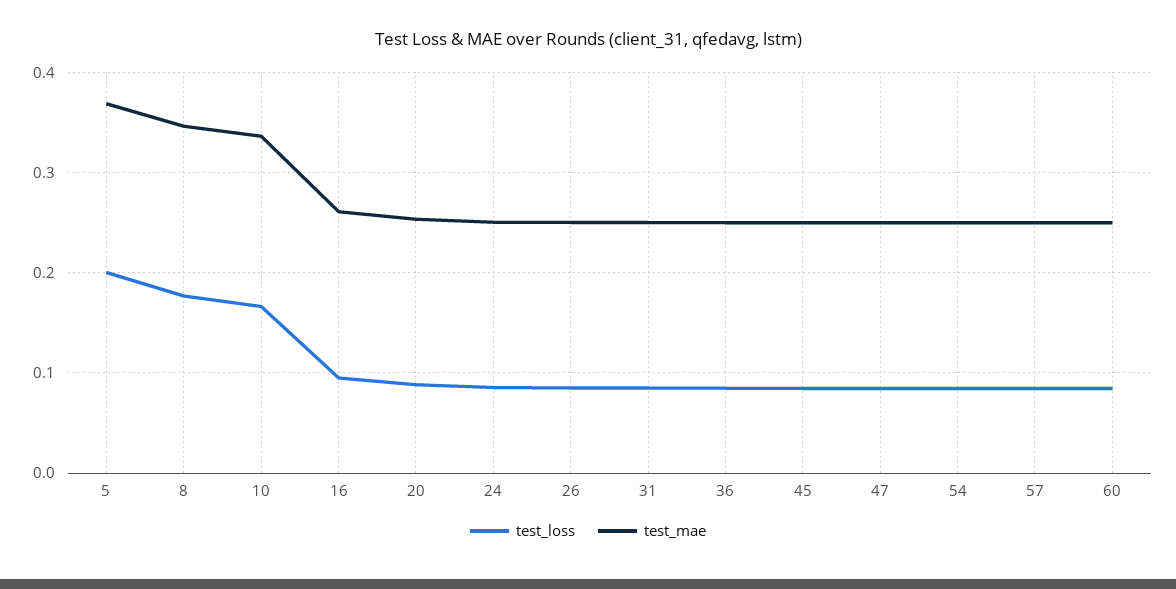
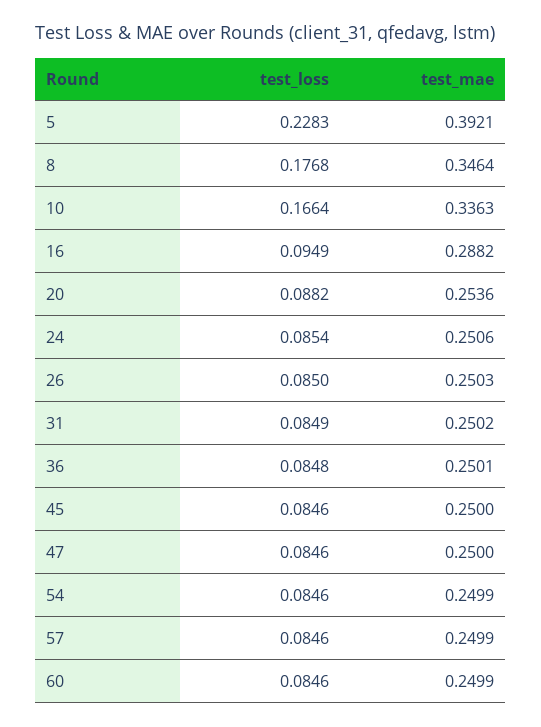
test_loss, 5: 0.2 -> 0.2283
test_mae, 5: 0.37 -> 0.3921
test_mae, 16: 0.26 -> 0.2882

